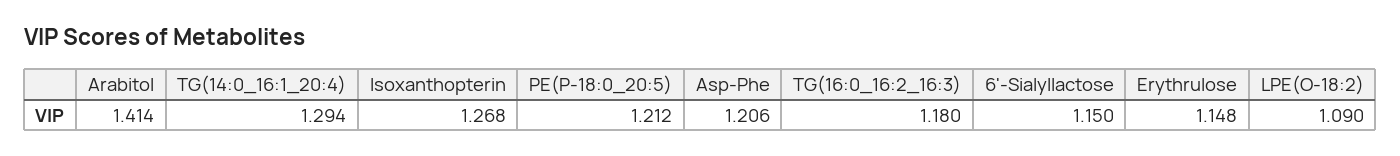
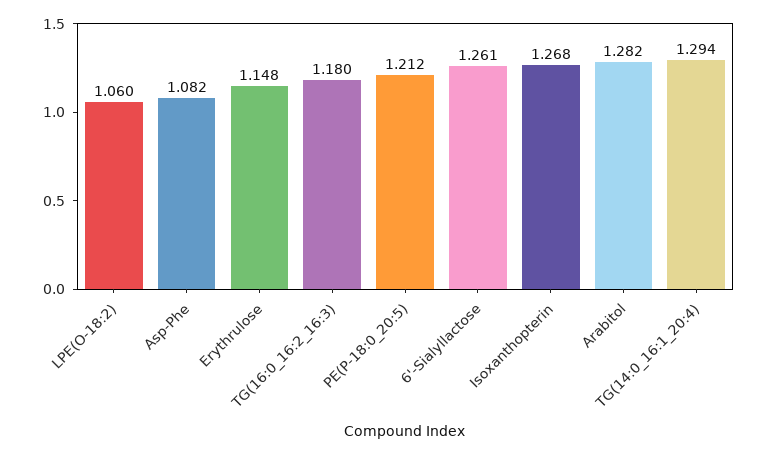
Arabitol: 1.414 -> 1.282
Asp-Phe: 1.206 -> 1.082
6'-Sialyllactose: 1.15 -> 1.261
LPE(O-18:2): 1.09 -> 1.06

